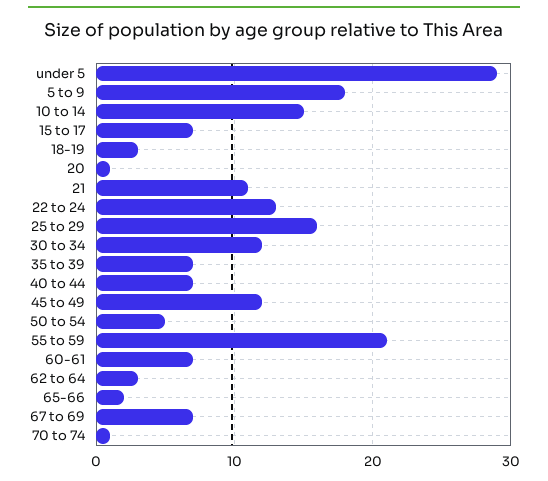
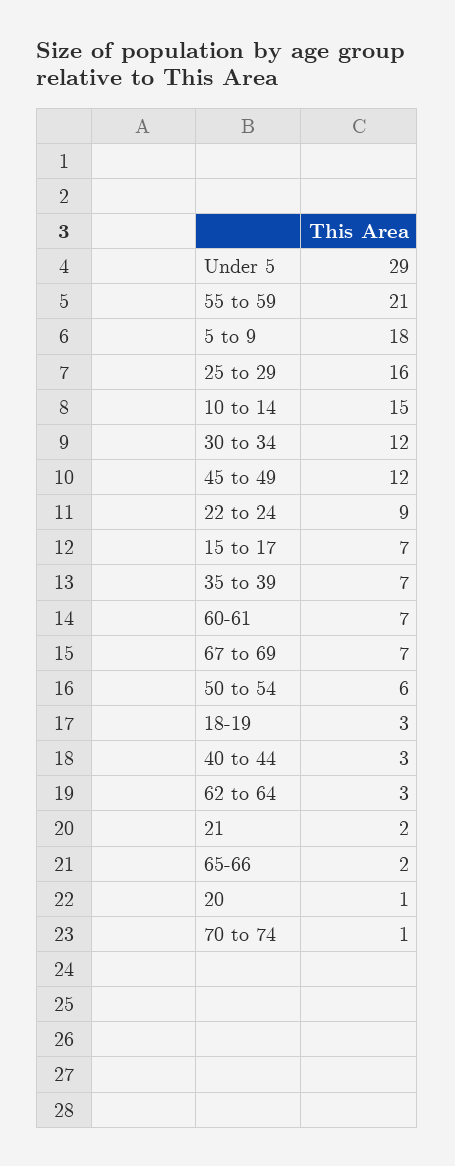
21: 11 -> 2
22 to 24: 13 -> 9
40 to 44: 7 -> 3
50 to 54: 5 -> 6

